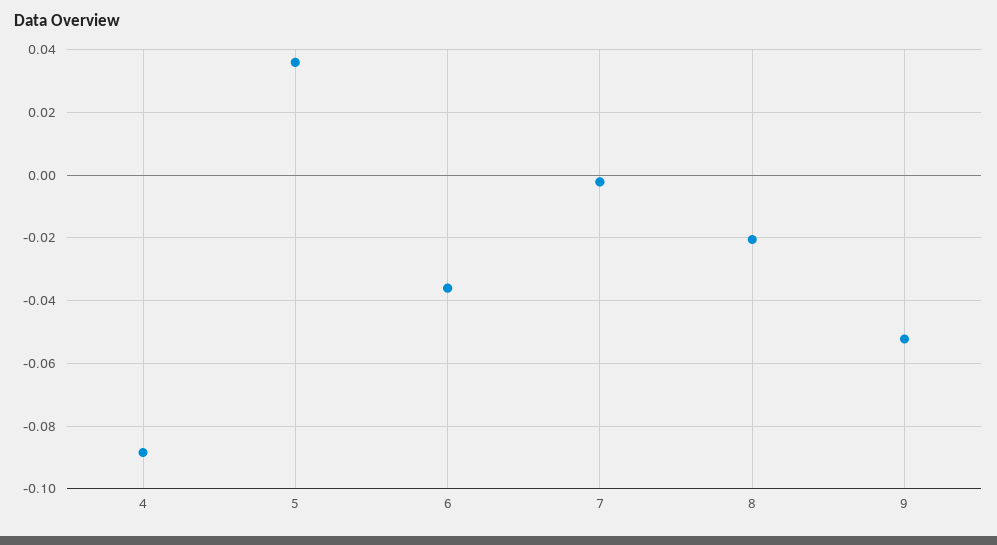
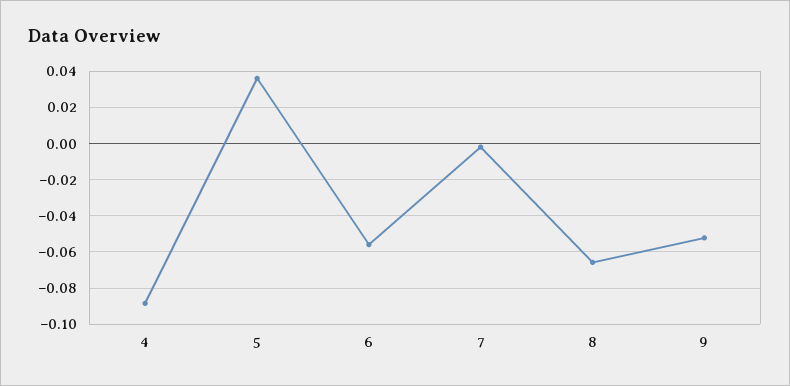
6: -0.036 -> -0.055
8: -0.02 -> -0.065

